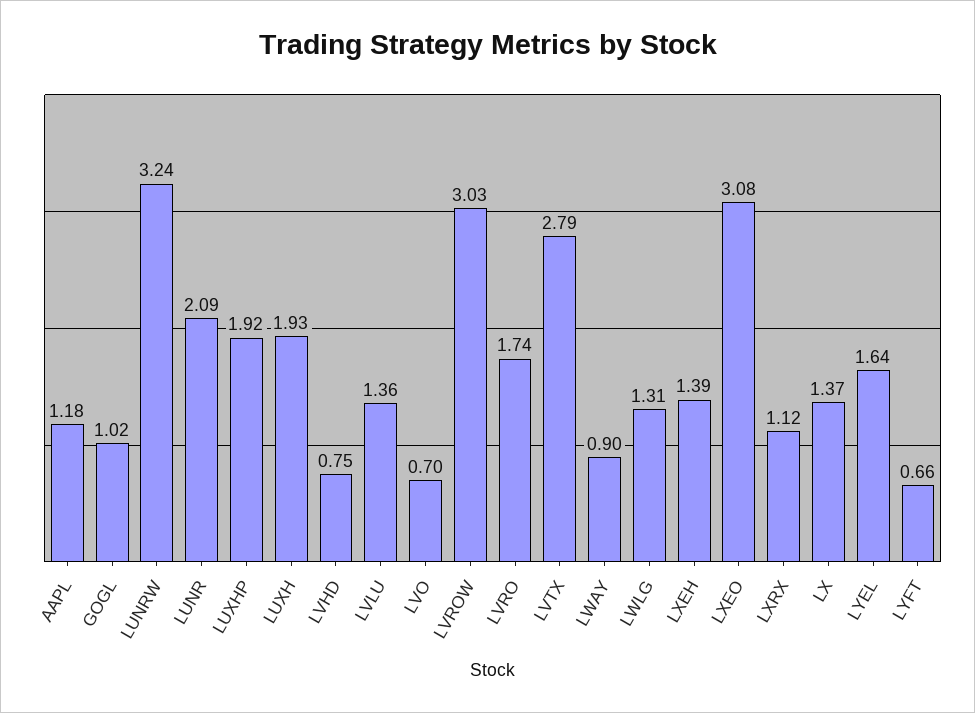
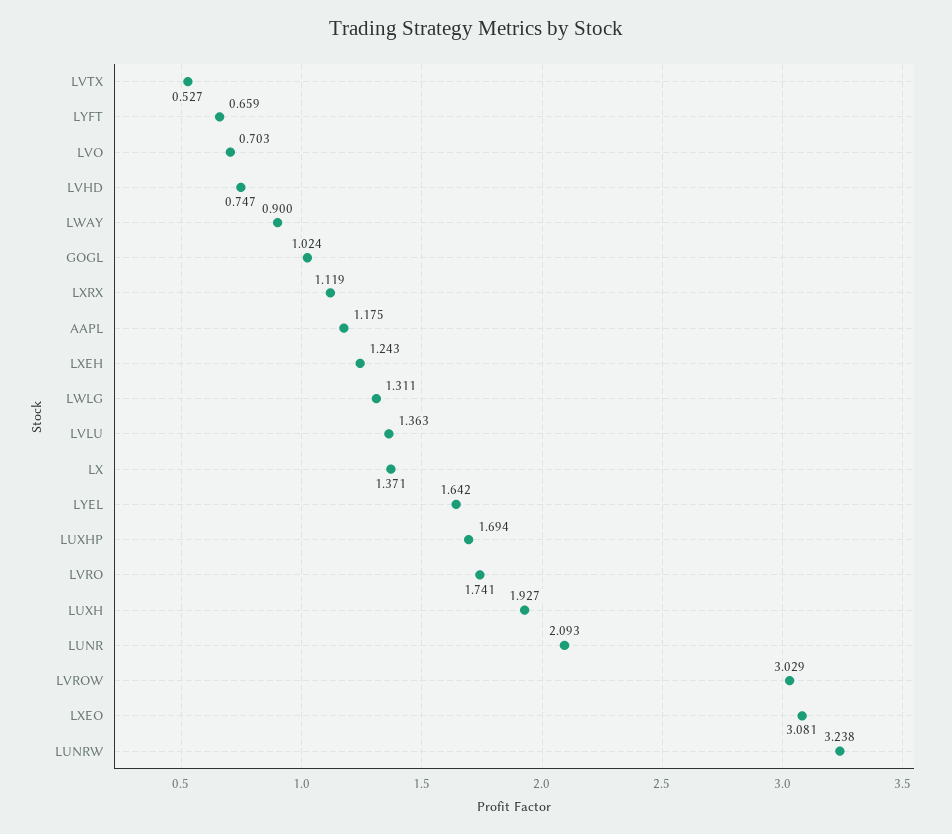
LUXHP: 1.92 -> 1.694
LVTX: 2.79 -> 0.527
LXEH: 1.39 -> 1.243

